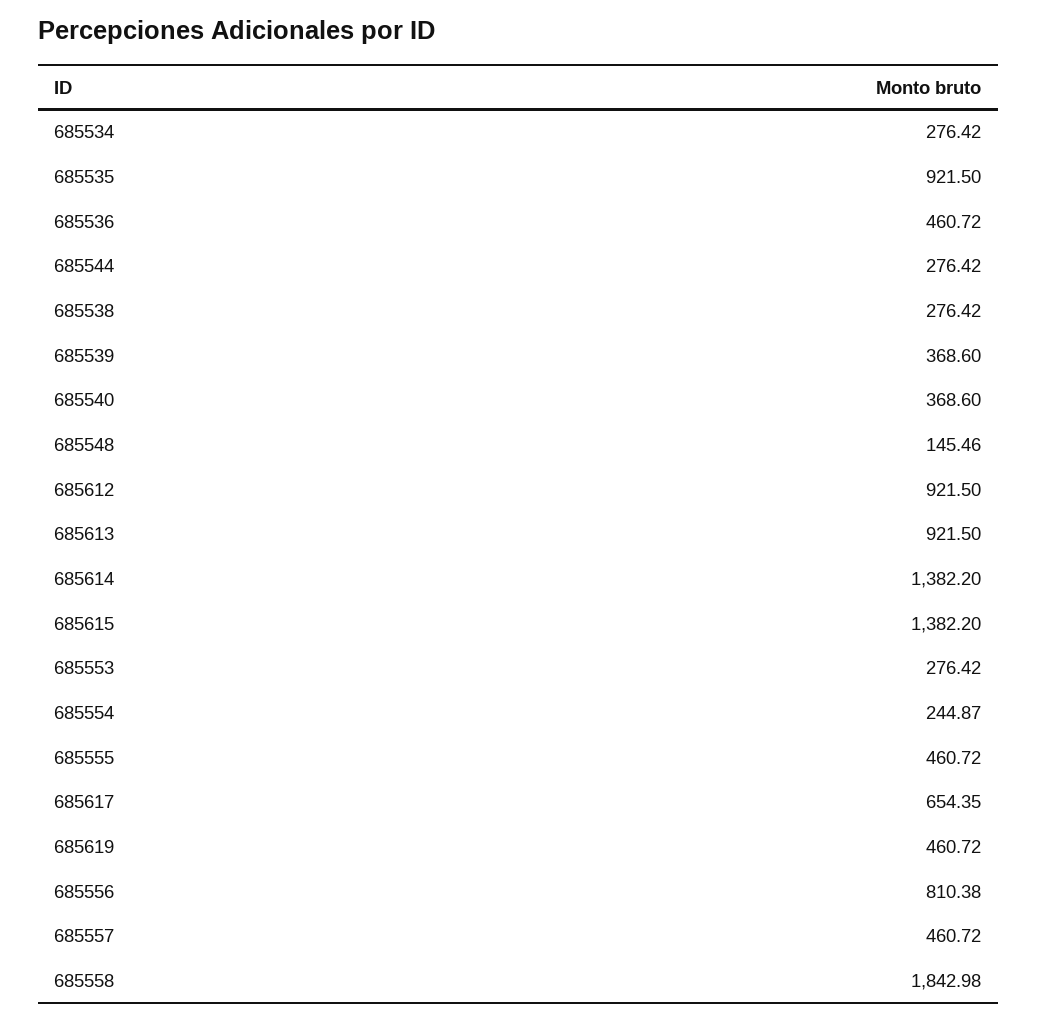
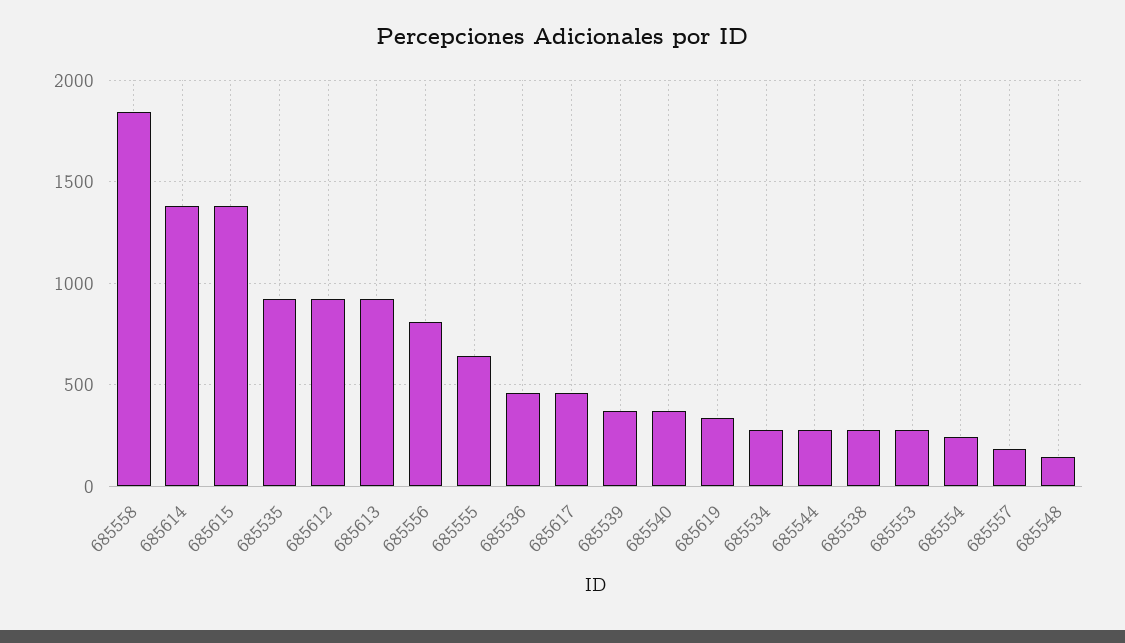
685555: 460.72 -> 650
685617: 654.35 -> 450
685619: 460.72 -> 350
685557: 460.72 -> 200

